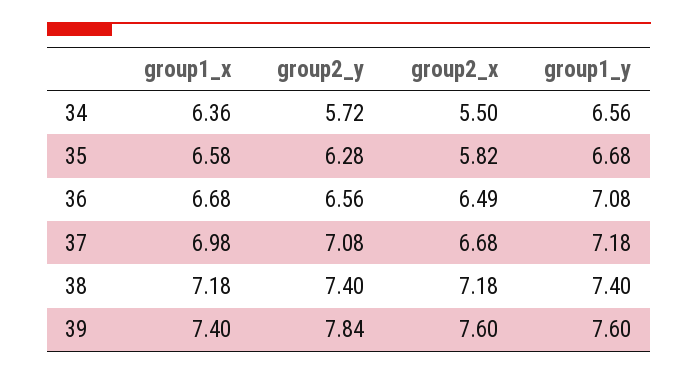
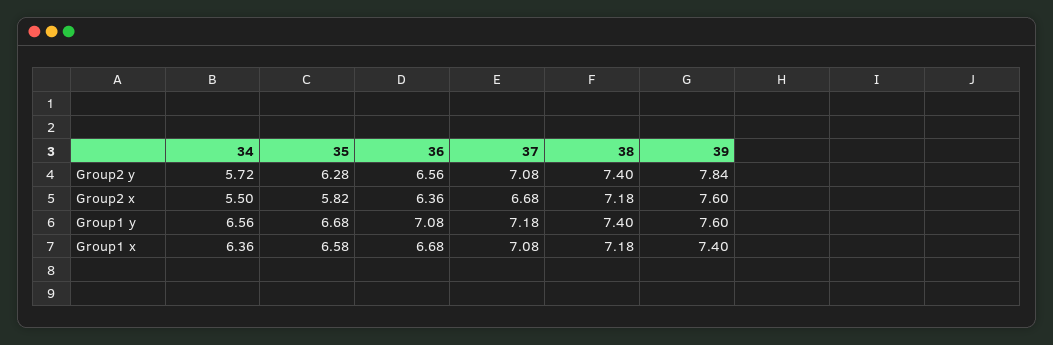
group2_x, 36: 6.49 -> 6.36
group1_x, 37: 6.98 -> 7.08

